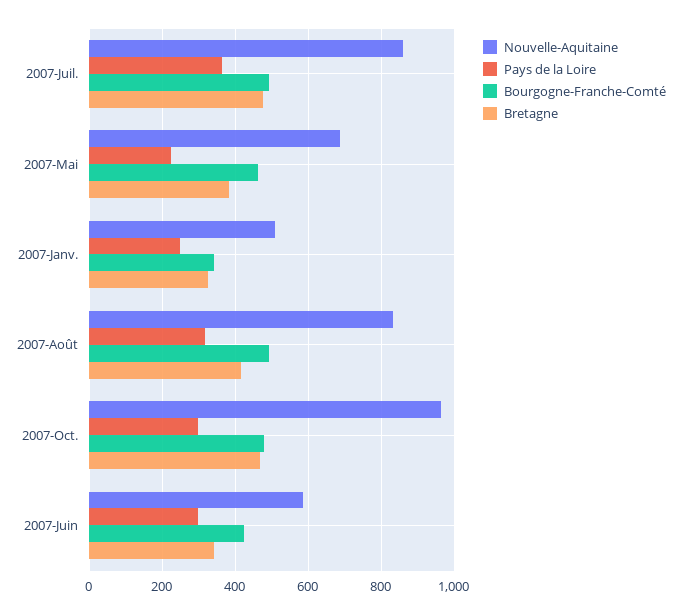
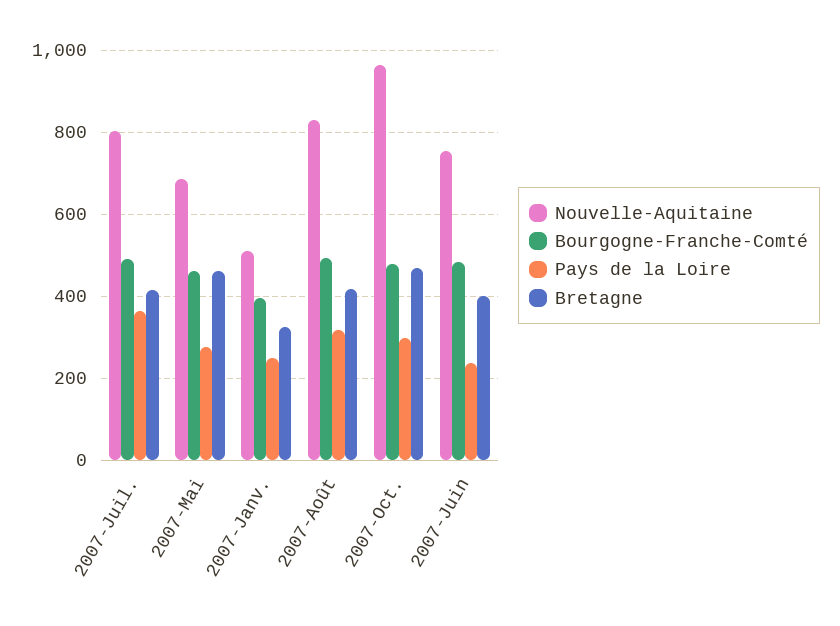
Nouvelle-Aquitaine, 2007-Juil.: 860 -> 800
Bretagne, 2007-Juil.: 480 -> 420
Pays de la Loire, 2007-Mai: 220 -> 280
Bretagne, 2007-Mai: 380 -> 460
Bourgogne-Franche-Comté, 2007-Janv.: 340 -> 400
Nouvelle-Aquitaine, 2007-Juin: 580 -> 760
Pays de la Loire, 2007-Juin: 300 -> 240
Bourgogne-Franche-Comté, 2007-Juin: 420 -> 480
Bretagne, 2007-Juin: 340 -> 400

